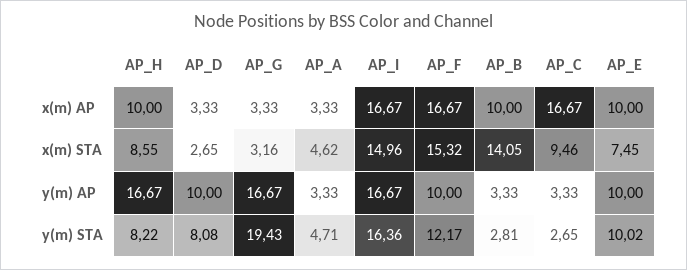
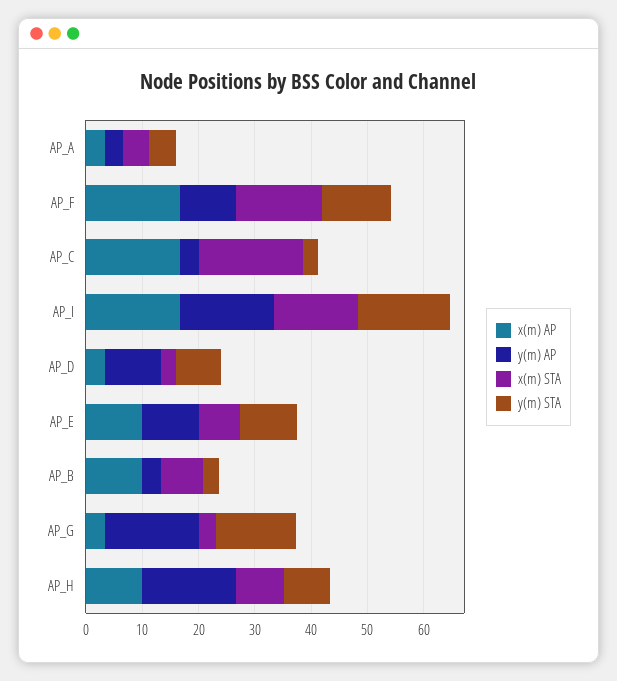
x(m) STA, AP_B: 14.05 -> 8
x(m) STA, AP_C: 9.46 -> 18
y(m) STA, AP_G: 19.43 -> 14

